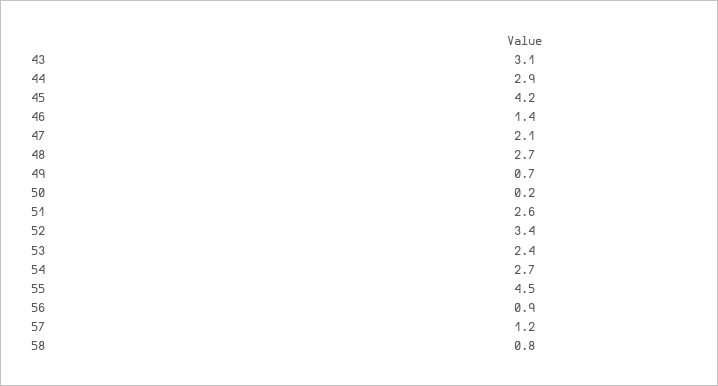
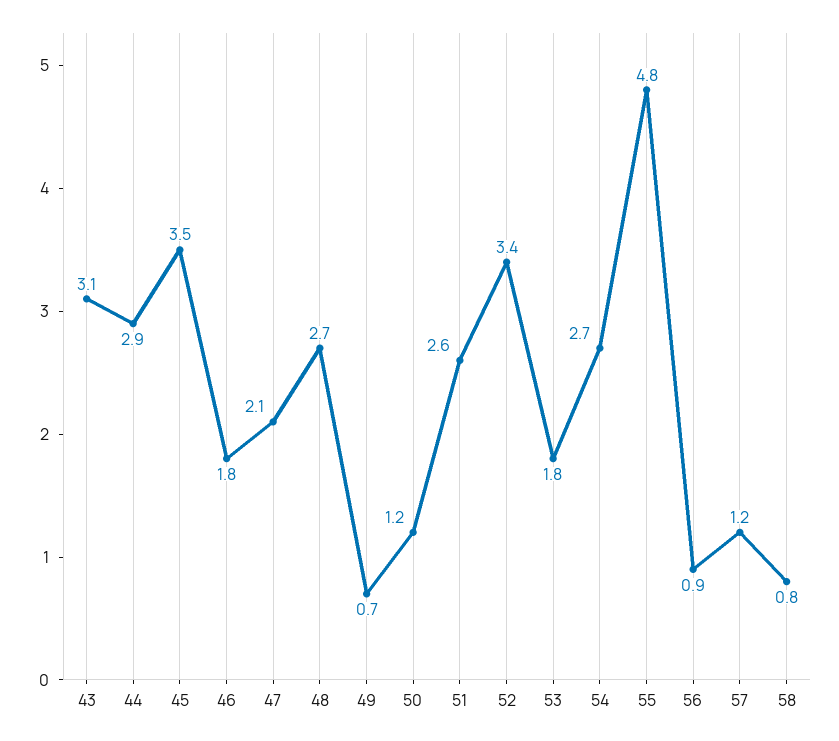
45: 4.2 -> 3.5
46: 1.4 -> 1.8
50: 0.2 -> 1.2
53: 2.4 -> 1.8
55: 4.5 -> 4.8

